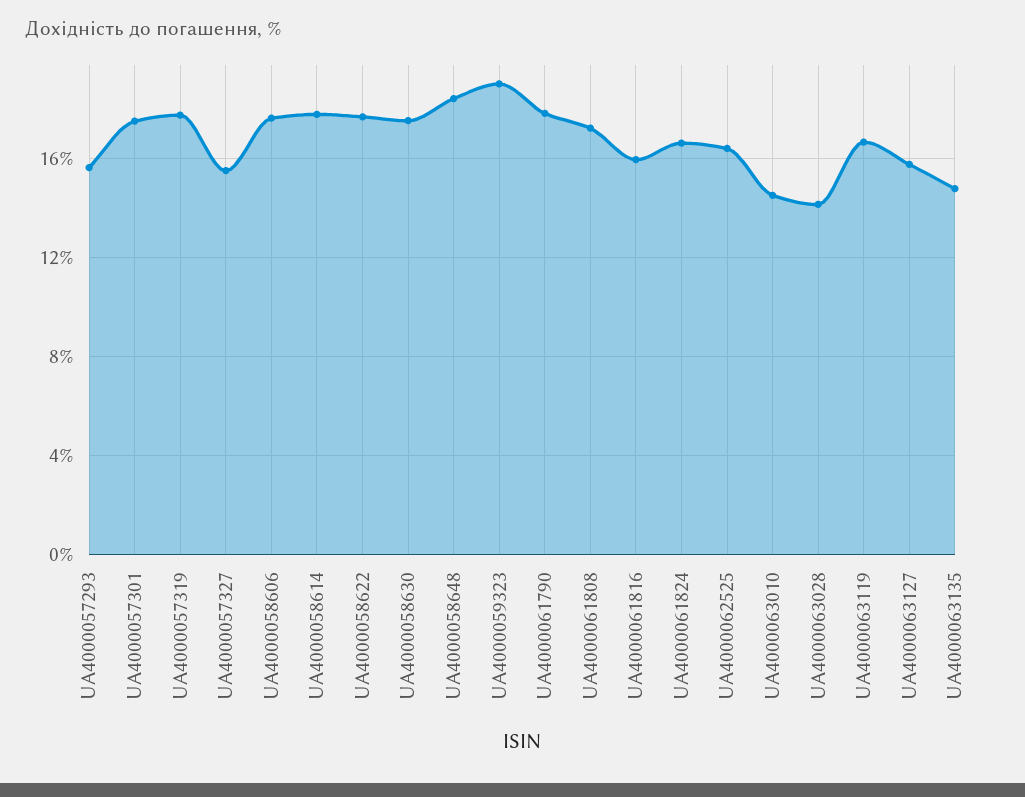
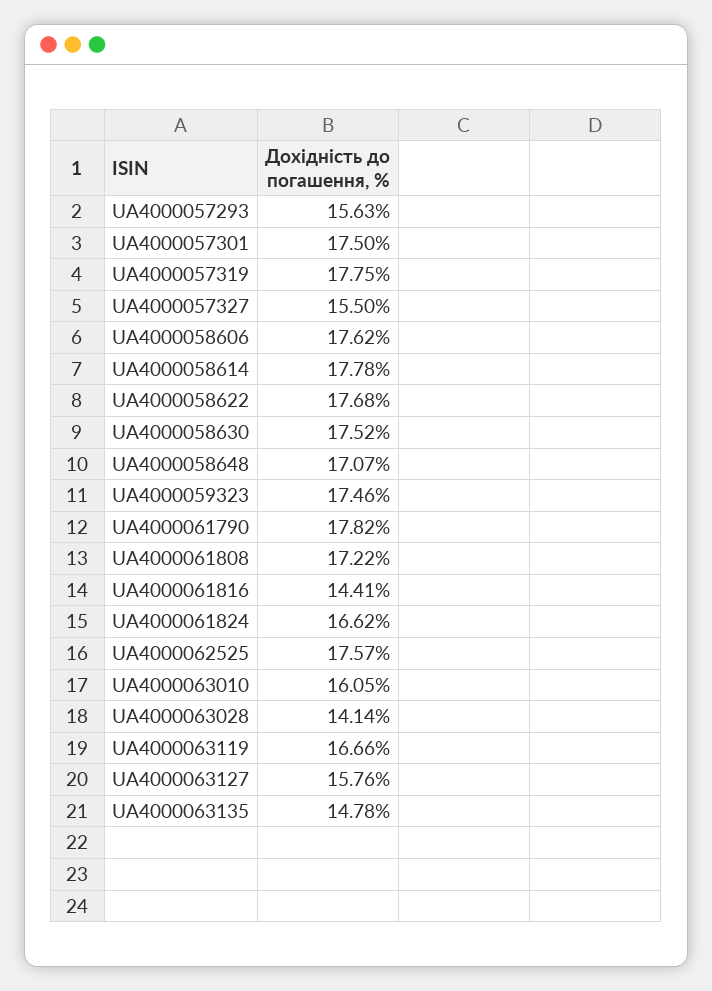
UA4000058648: 18.5 -> 17.07
UA4000059323: 19 -> 17.46
UA4000061816: 16 -> 14.41
UA4000062525: 16.5 -> 17.57
UA4000063010: 14.5 -> 16.05

